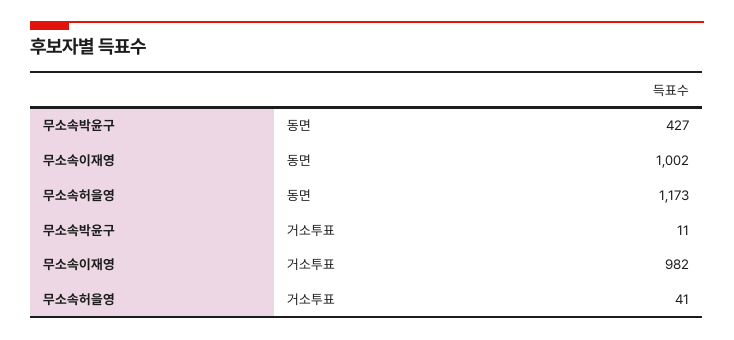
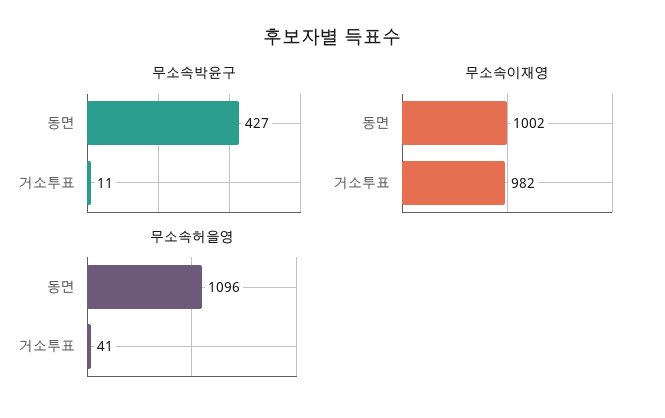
무소속허을영, 동면: 1173 -> 1096

